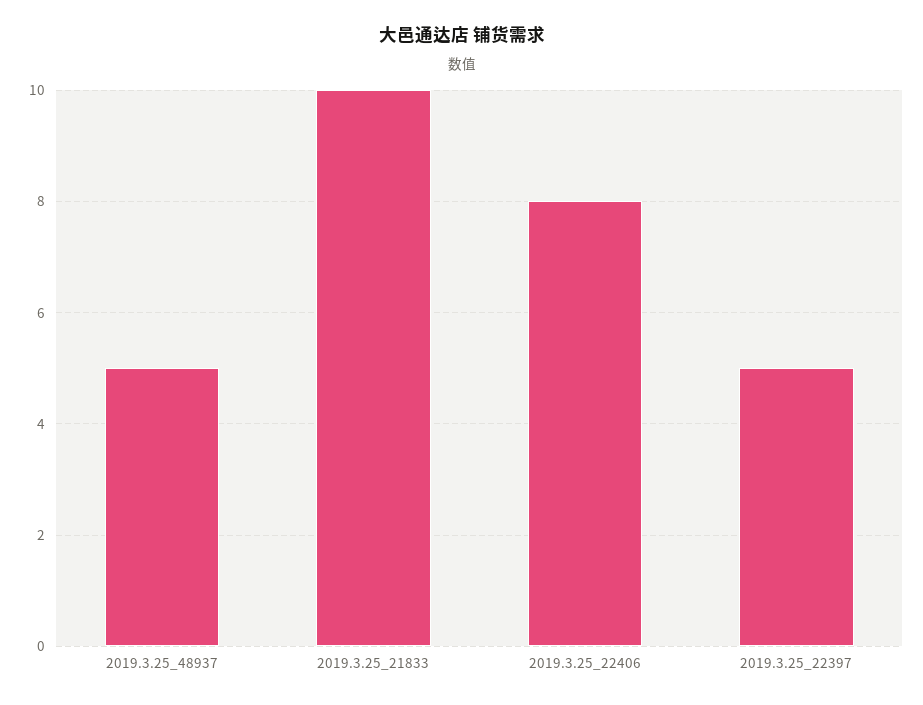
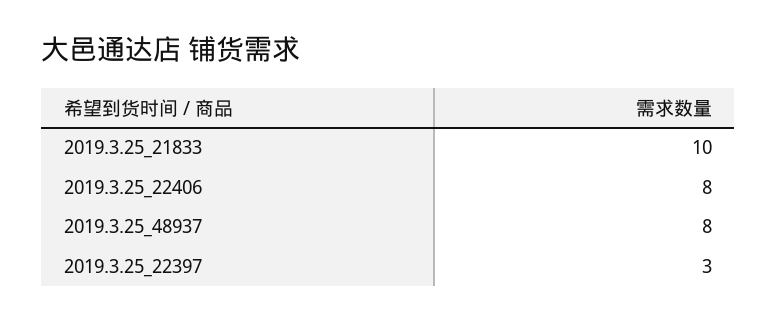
2019.3.25_48937: 5 -> 8
2019.3.25_22397: 5 -> 3

